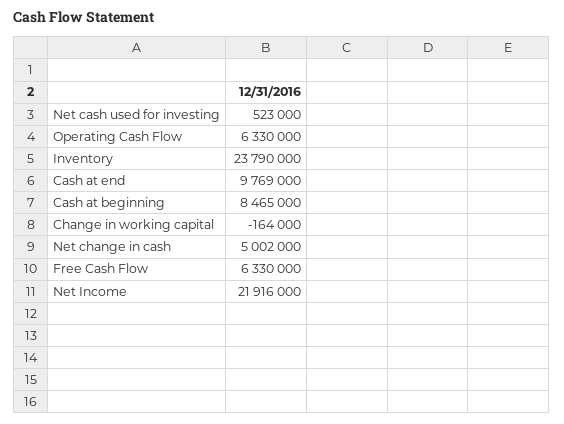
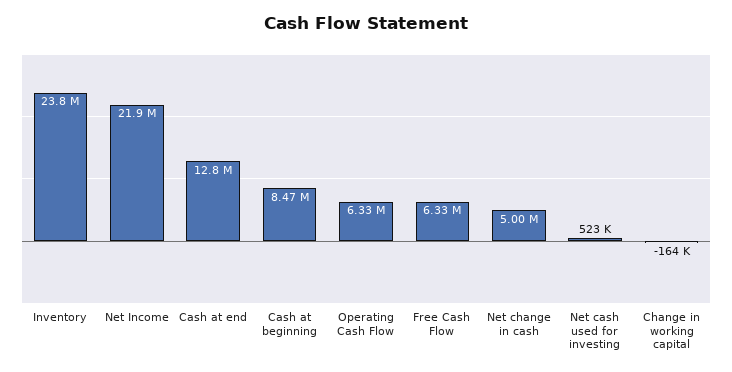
Cash at end: 9769000 -> 12800000

